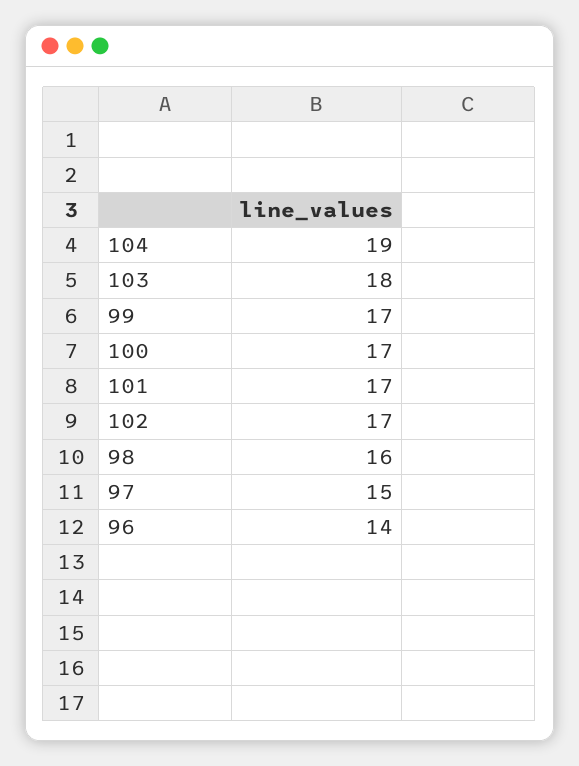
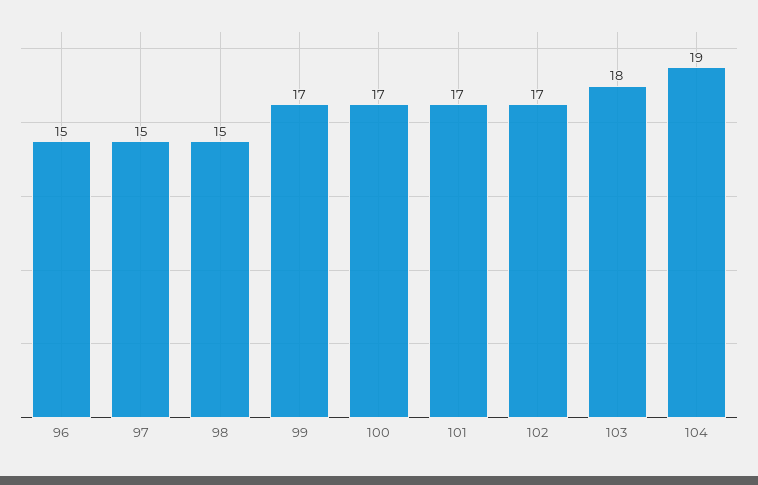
98: 16 -> 15
96: 14 -> 15

